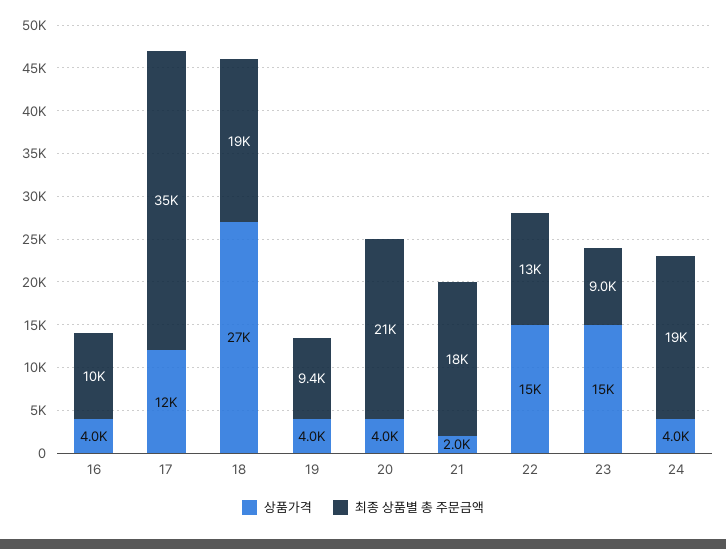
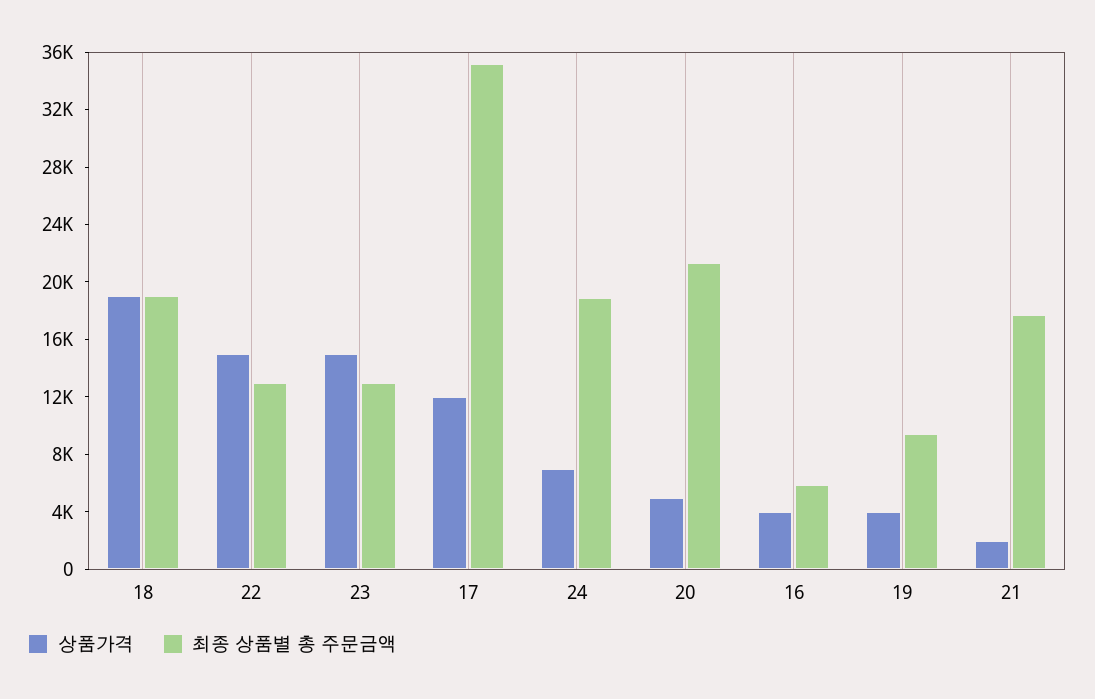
최종 상품별 총 주문금액, 16: 10000 -> 6000
상품가격, 18: 27000 -> 19000
상품가격, 20: 4000 -> 5000
최종 상품별 총 주문금액, 23: 9000 -> 13000
상품가격, 24: 4000 -> 7000

